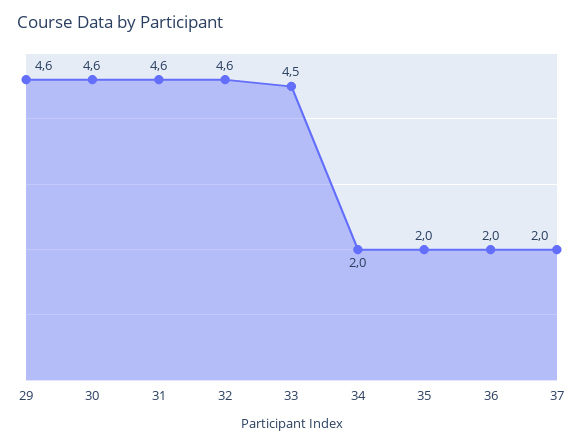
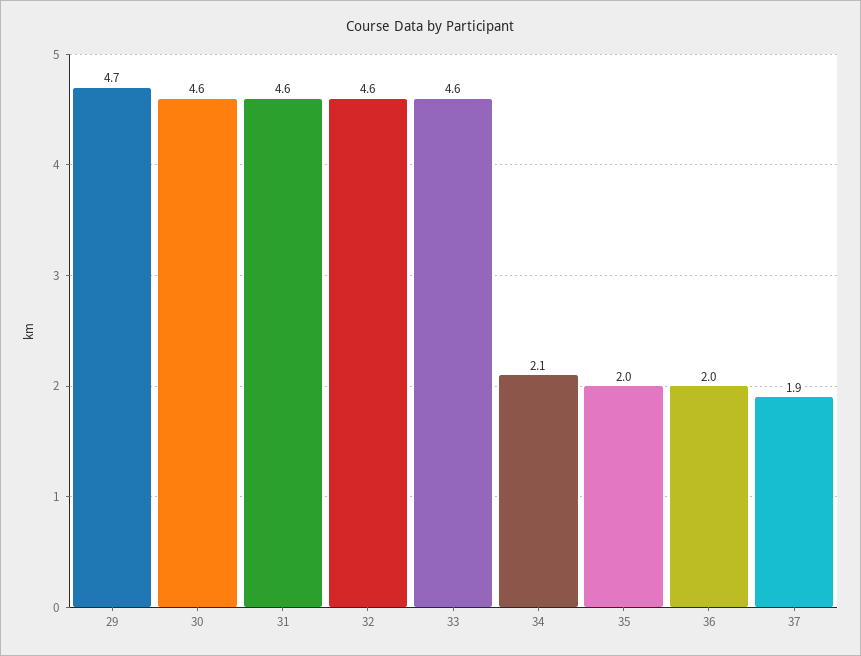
29: 4.6 -> 4.7
33: 4.5 -> 4.6
34: 2 -> 2.1
37: 2 -> 1.9

